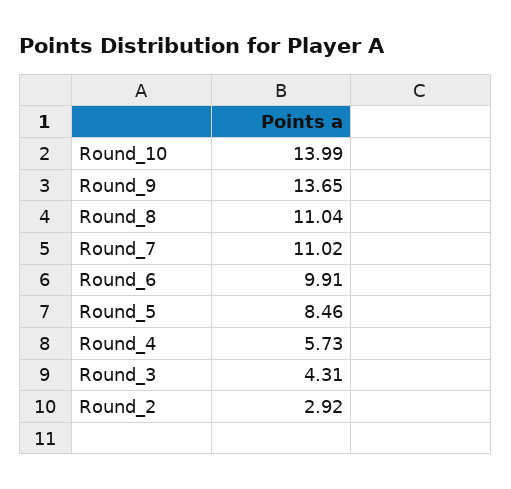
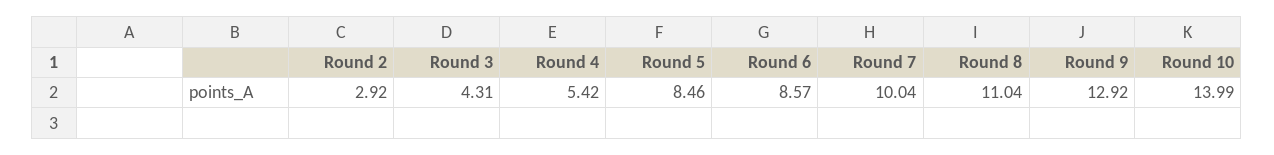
Round_9: 13.65 -> 12.92
Round_7: 11.02 -> 10.04
Round_6: 9.91 -> 8.57
Round_4: 5.73 -> 5.42

